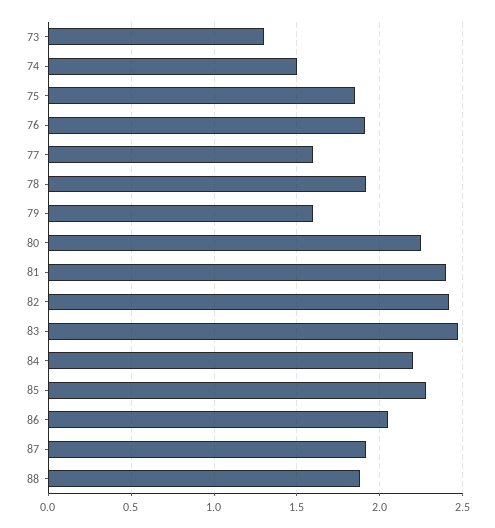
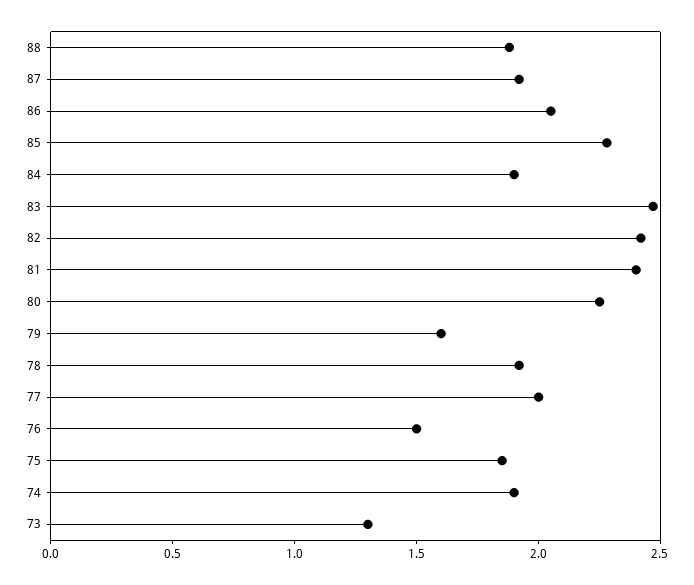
74: 1.5 -> 1.9
76: 1.9 -> 1.5
77: 1.6 -> 2
84: 2.2 -> 1.9

